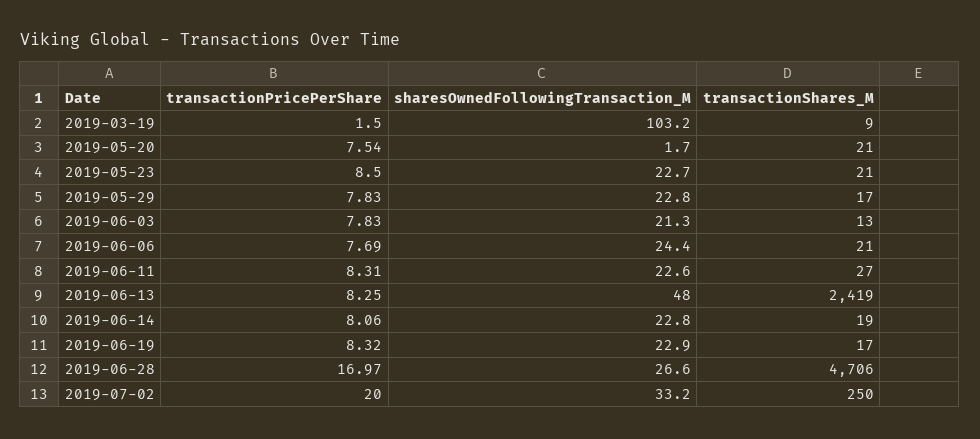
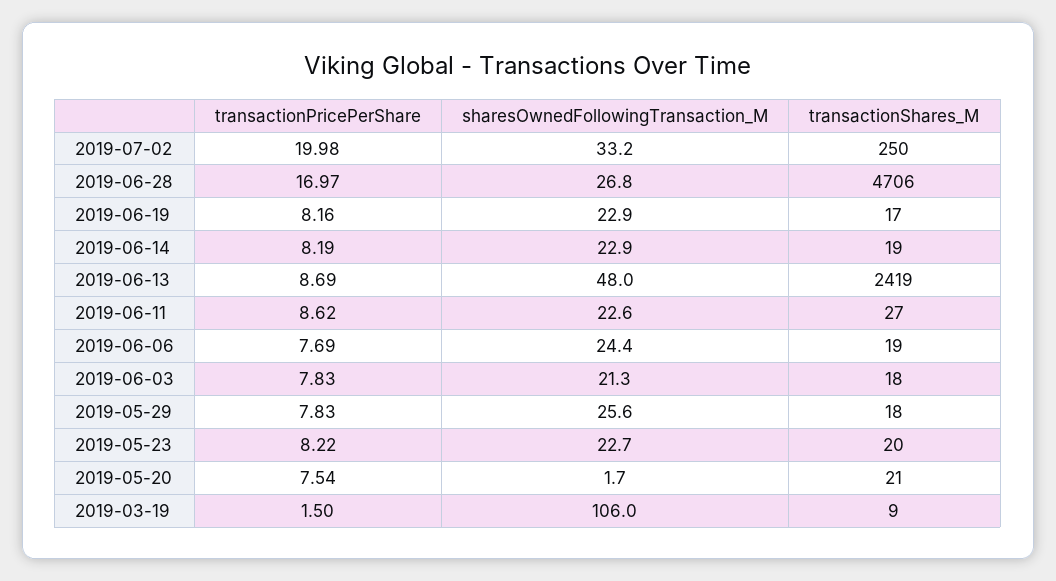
sharesOwnedFollowingTransaction_M, 2019-03-19: 103.2 -> 106
transactionPricePerShare, 2019-05-23: 8.5 -> 8.22
transactionShares_M, 2019-05-23: 21 -> 20
sharesOwnedFollowingTransaction_M, 2019-05-29: 22.8 -> 25.6
transactionShares_M, 2019-05-29: 17 -> 18
transactionShares_M, 2019-06-03: 13 -> 18
transactionShares_M, 2019-06-06: 21 -> 19
transactionPricePerShare, 2019-06-11: 8.31 -> 8.62
transactionPricePerShare, 2019-06-13: 8.25 -> 8.69
transactionPricePerShare, 2019-06-14: 8.06 -> 8.19
sharesOwnedFollowingTransaction_M, 2019-06-14: 22.8 -> 22.9
transactionPricePerShare, 2019-06-19: 8.32 -> 8.16
sharesOwnedFollowingTransaction_M, 2019-06-28: 26.6 -> 26.8
transactionPricePerShare, 2019-07-02: 20 -> 19.98

